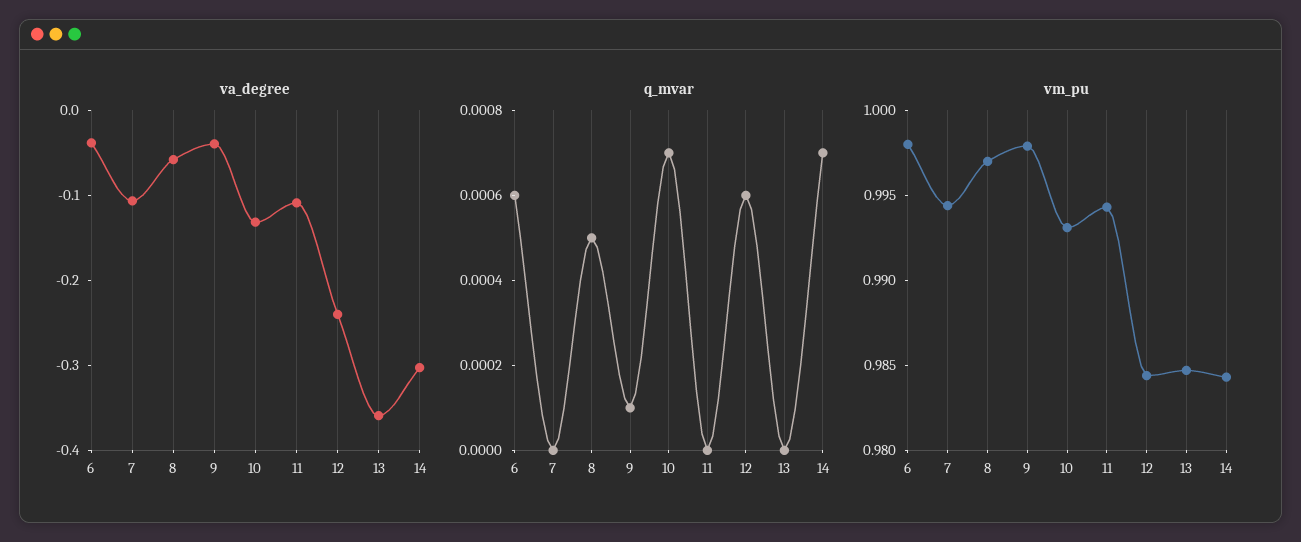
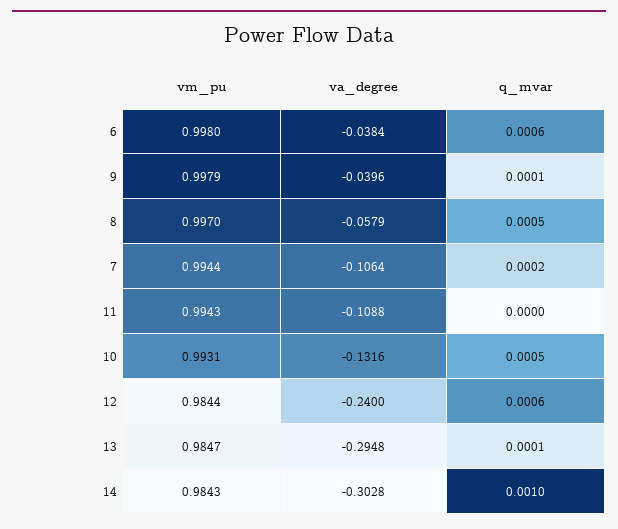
va_degree, 13: -0.36 -> -0.2948
q_mvar, 7: 0 -> 0.0002
q_mvar, 10: 0.0007 -> 0.0005
q_mvar, 13: 0 -> 0.0001
q_mvar, 14: 0.0007 -> 0.001

